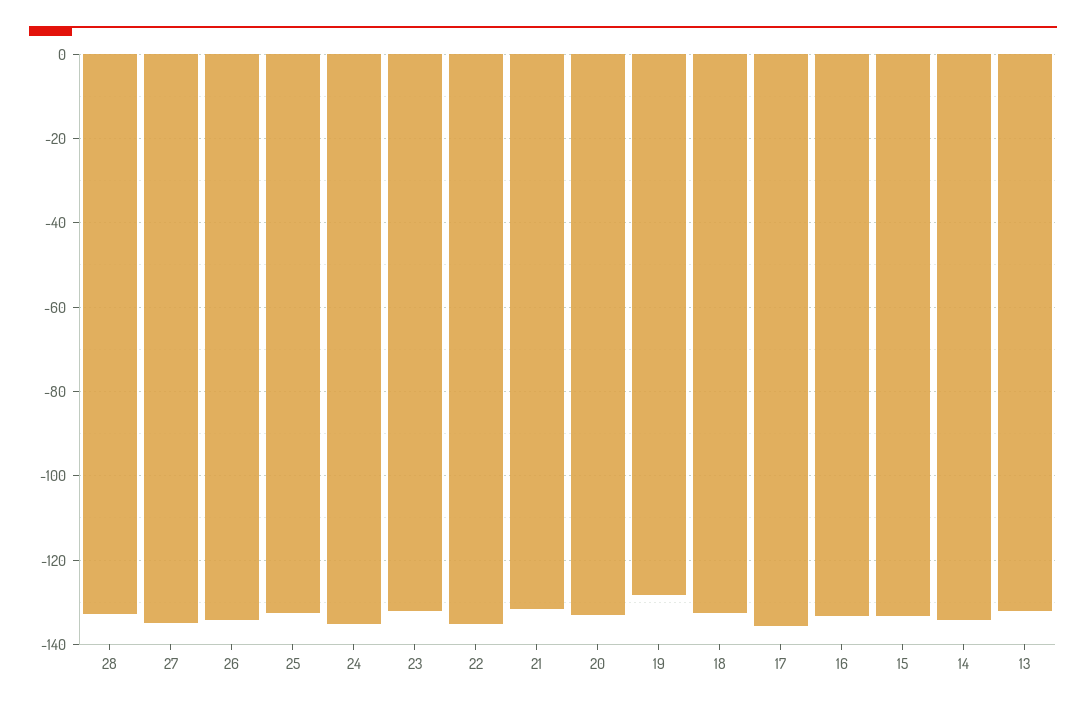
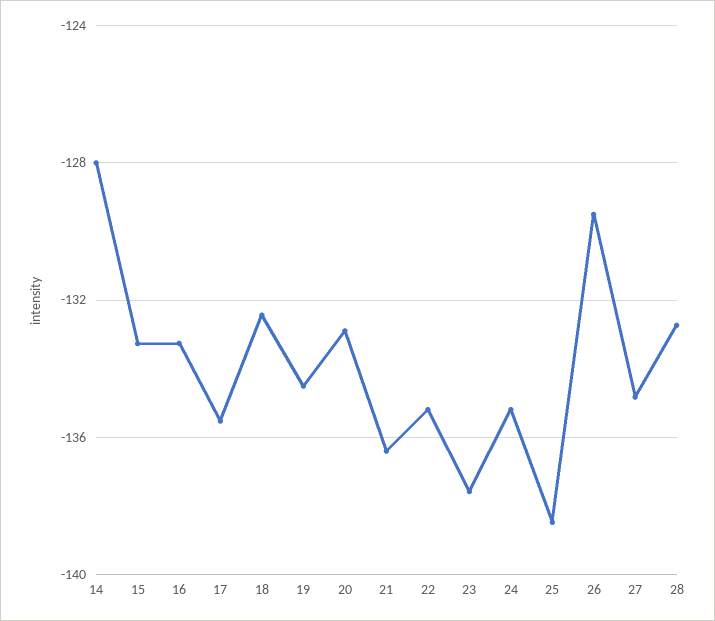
26: -134 -> -129.5
25: -132 -> -138.5
23: -132 -> -137.5
21: -132 -> -136.5
19: -128 -> -134.5
14: -134 -> -128
13: -132 -> none

